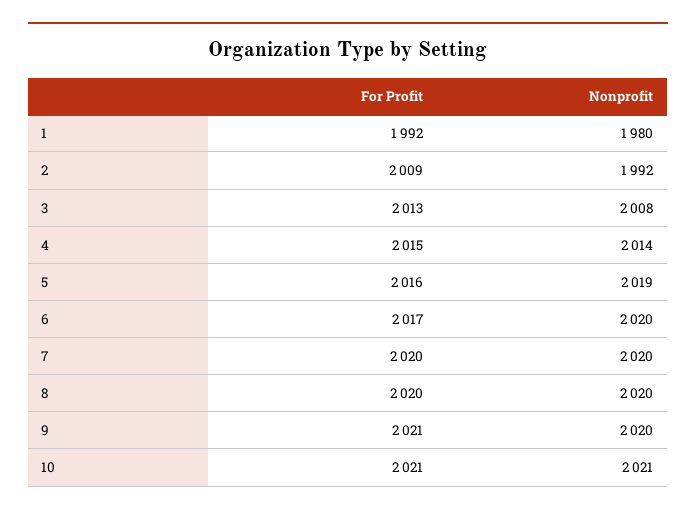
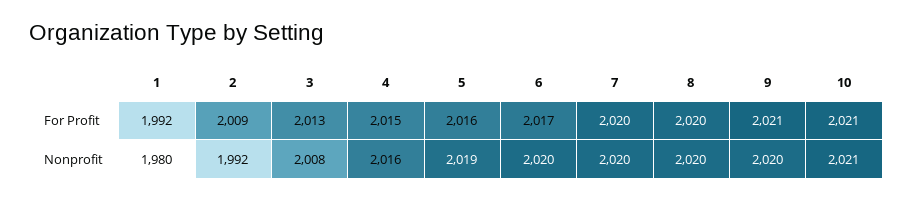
Nonprofit, 4: 2014 -> 2016

